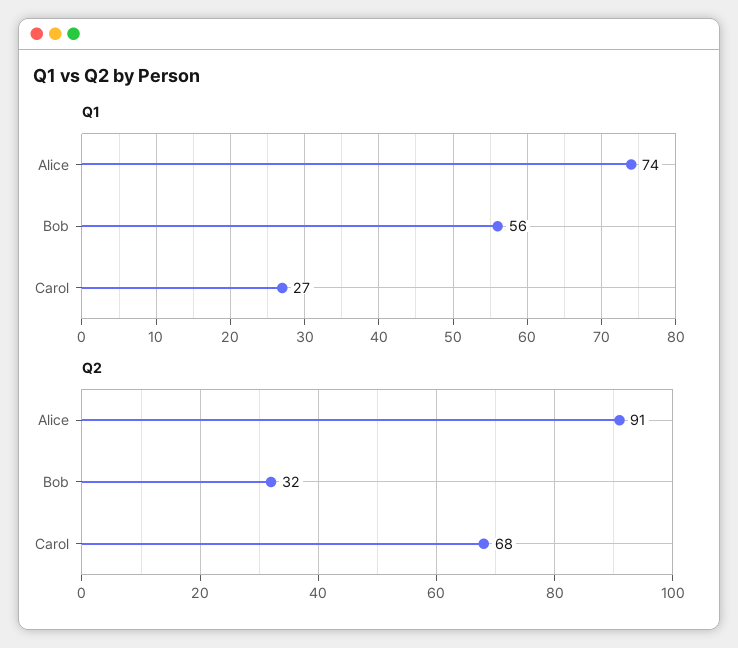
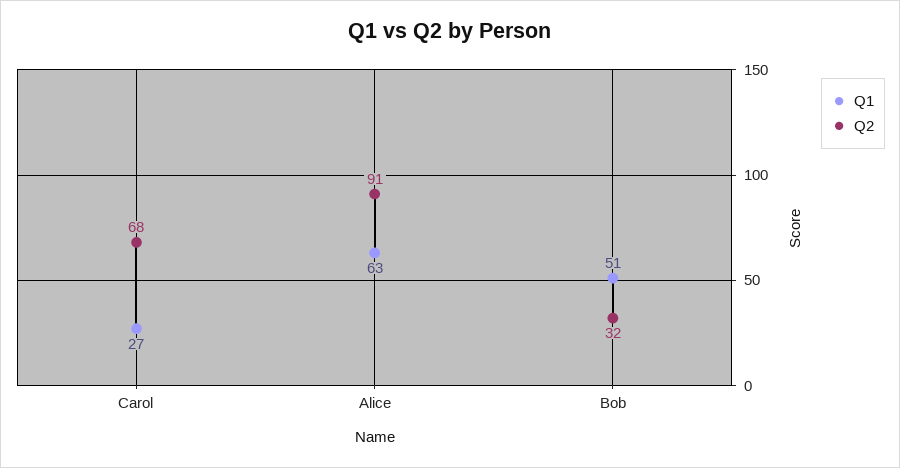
Q1, Alice: 74 -> 63
Q1, Bob: 56 -> 51

